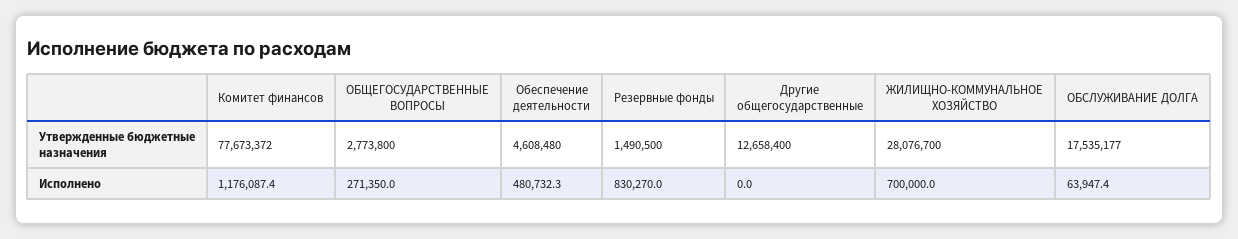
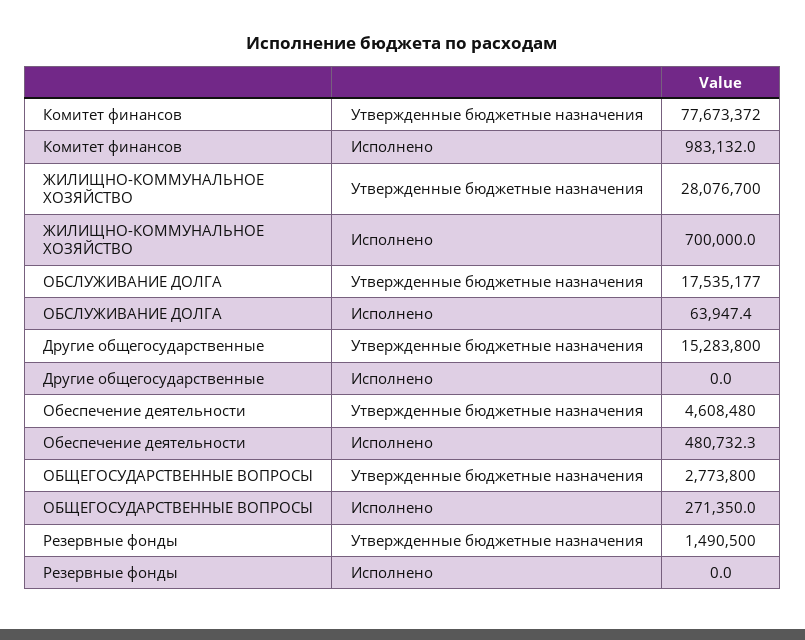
Другие общегосударственные, Утвержденные бюджетные назначения: 12658400 -> 15283800
Комитет финансов, Исполнено: 1176087.4 -> 983132
Резервные фонды, Исполнено: 830270 -> 0

